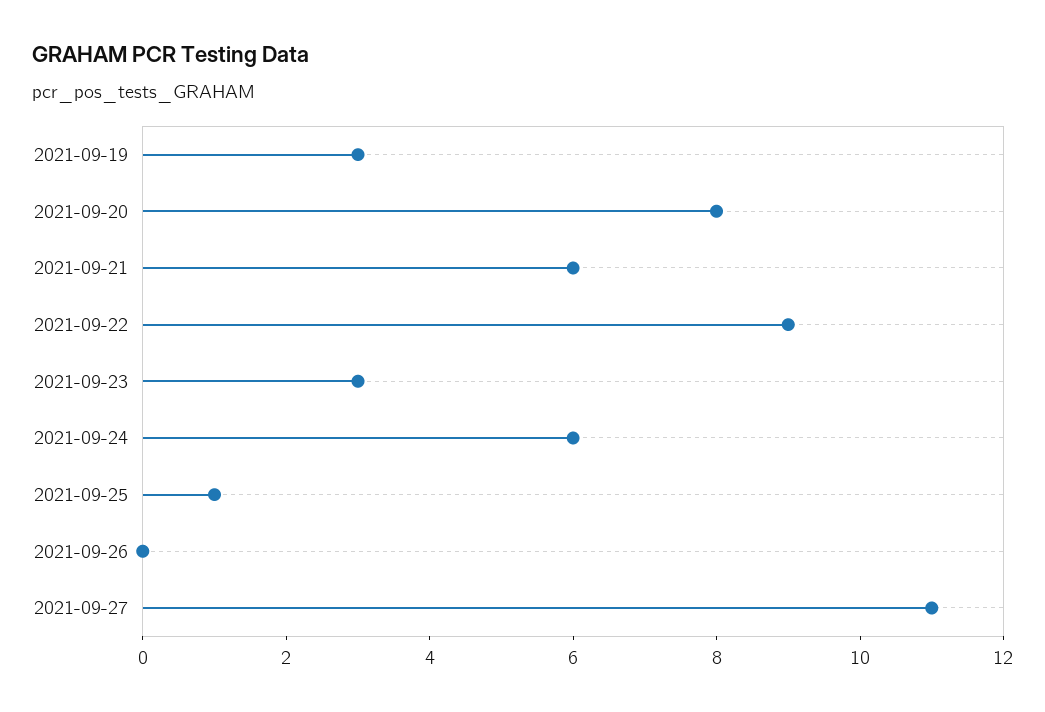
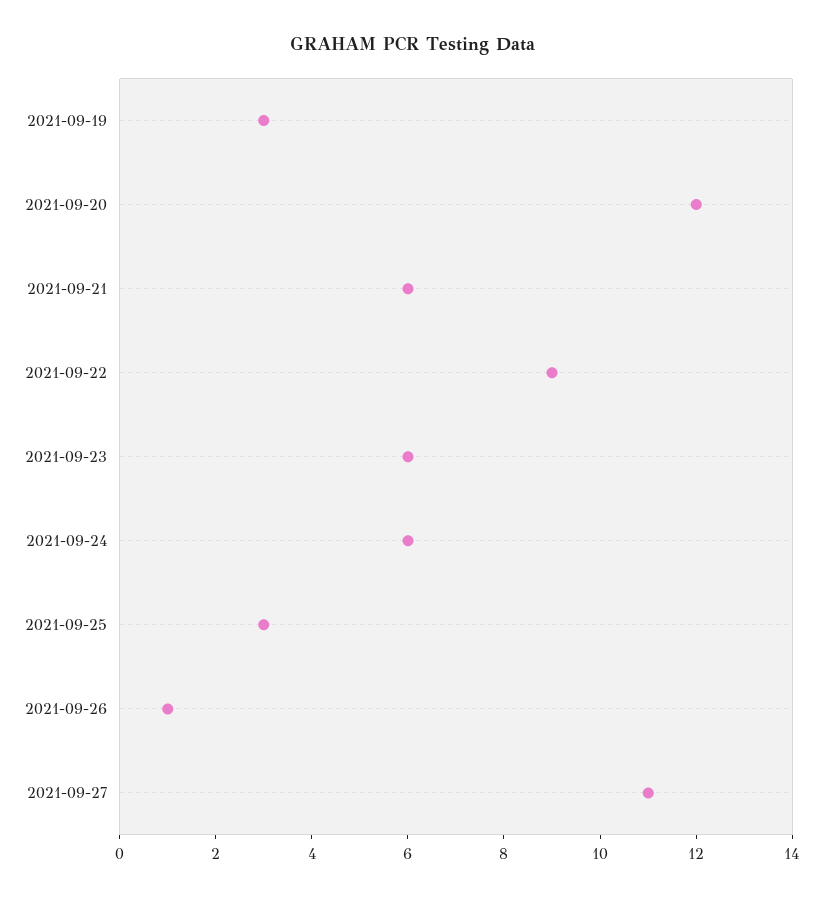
2021-09-20: 8 -> 12
2021-09-23: 3 -> 6
2021-09-25: 1 -> 3
2021-09-26: 0 -> 1

